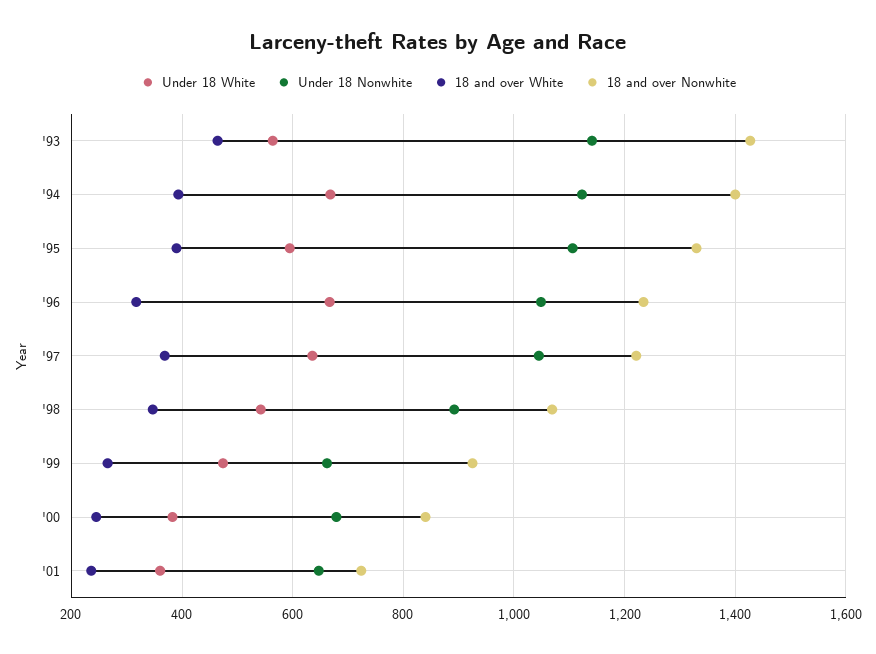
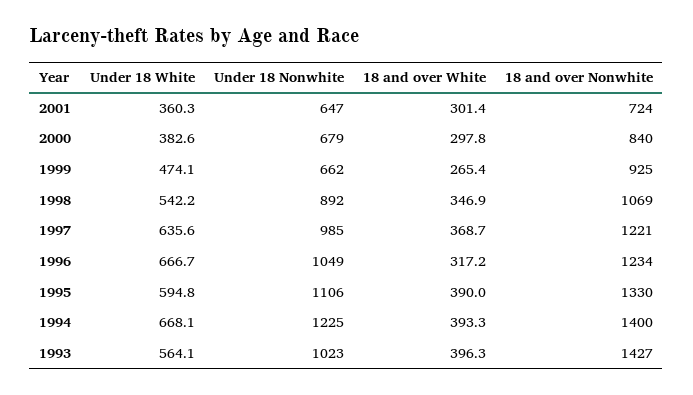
Under 18 Nonwhite, '93: 1140 -> 1023
18 and over White, '93: 460 -> 396.3
Under 18 Nonwhite, '94: 1120 -> 1225
Under 18 Nonwhite, '97: 1040 -> 985
18 and over White, '00: 240 -> 297.8
18 and over White, '01: 240 -> 301.4

